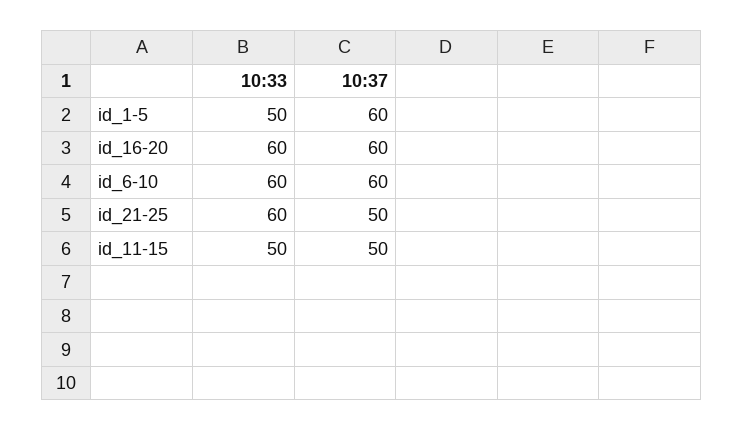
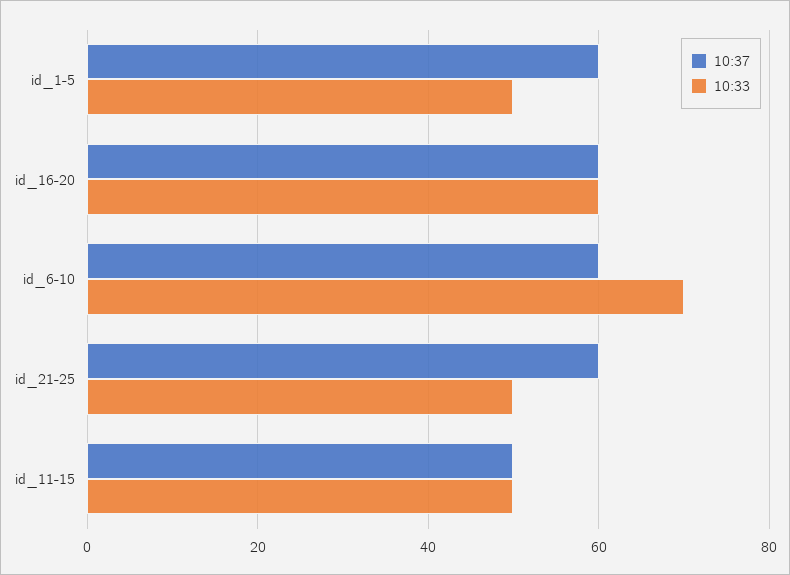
10:33, id_6-10: 60 -> 70
10:33, id_21-25: 60 -> 50
10:37, id_21-25: 50 -> 60

